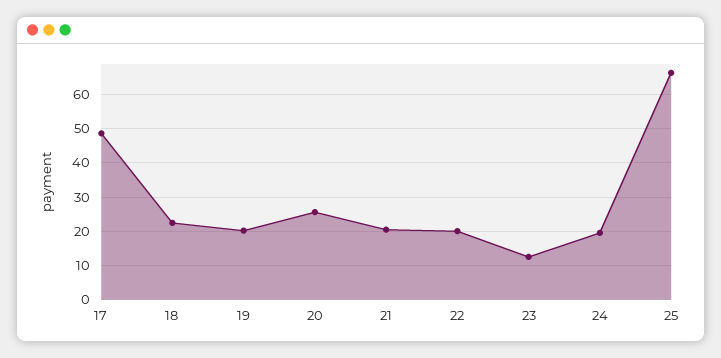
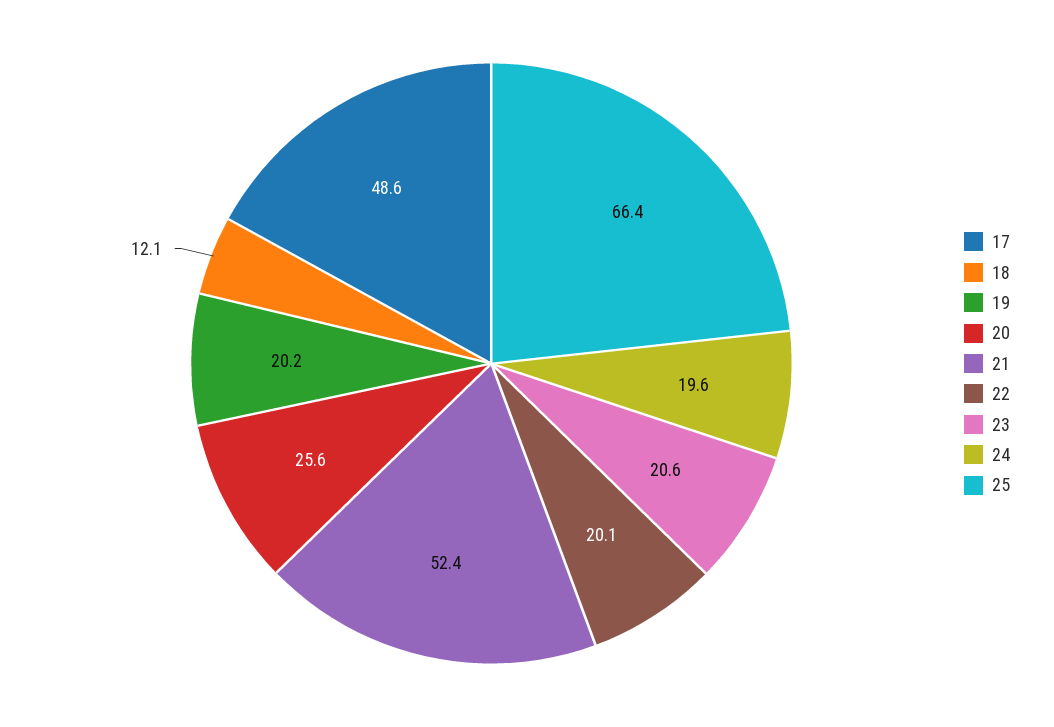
18: 22 -> 12.1
21: 20 -> 52.4
23: 12 -> 20.6

